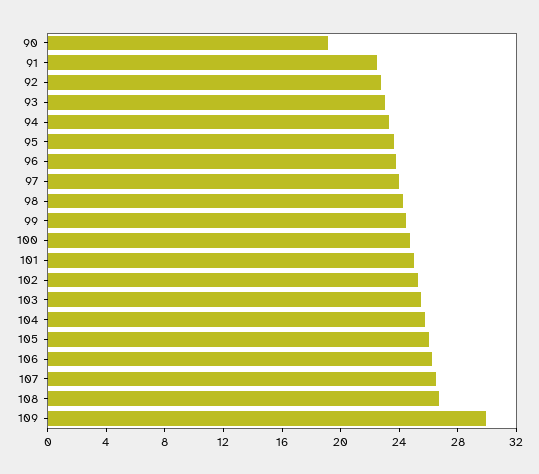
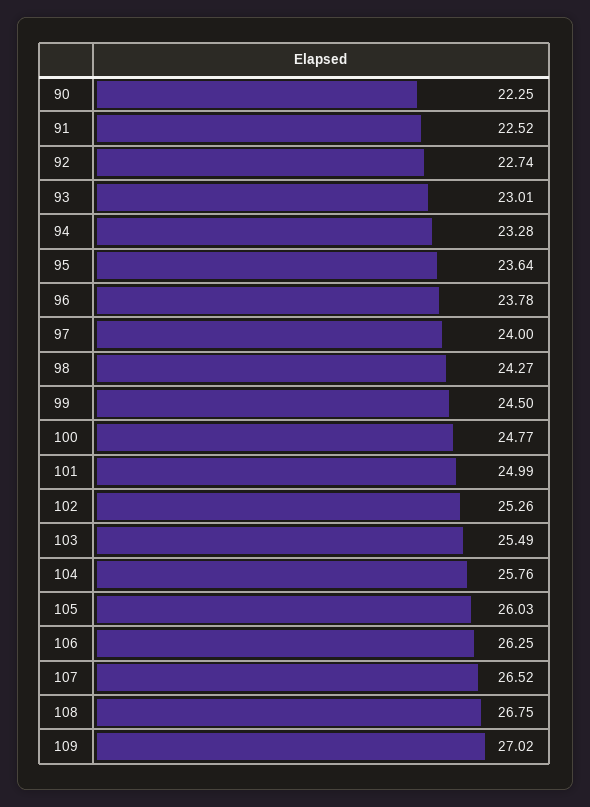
90: 19 -> 22.25
109: 30 -> 27.02

